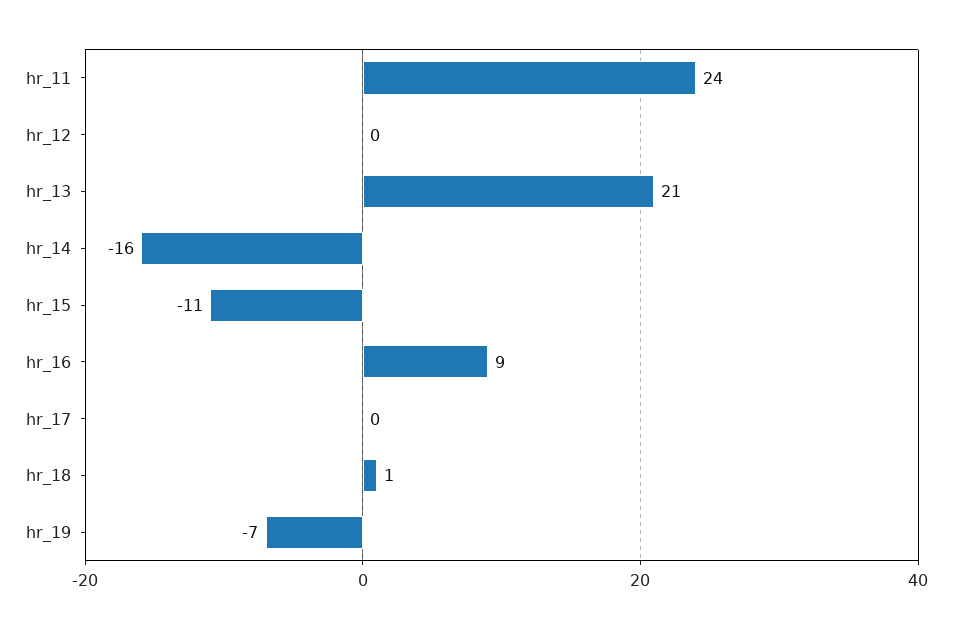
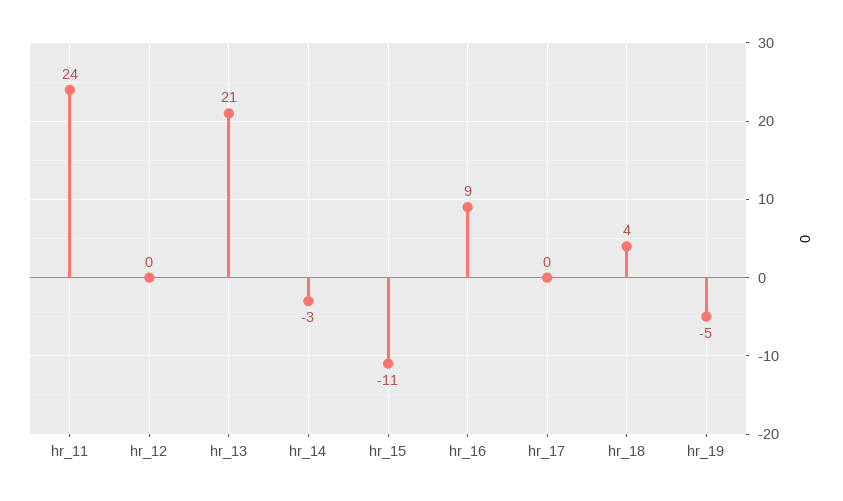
hr_14: -16 -> -3
hr_18: 1 -> 4
hr_19: -7 -> -5

